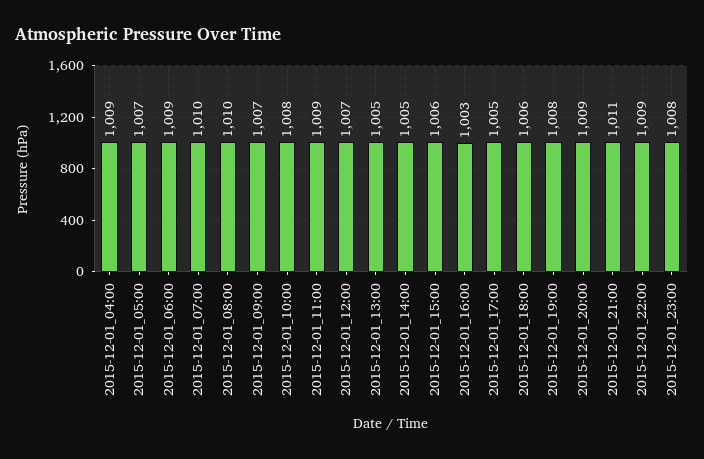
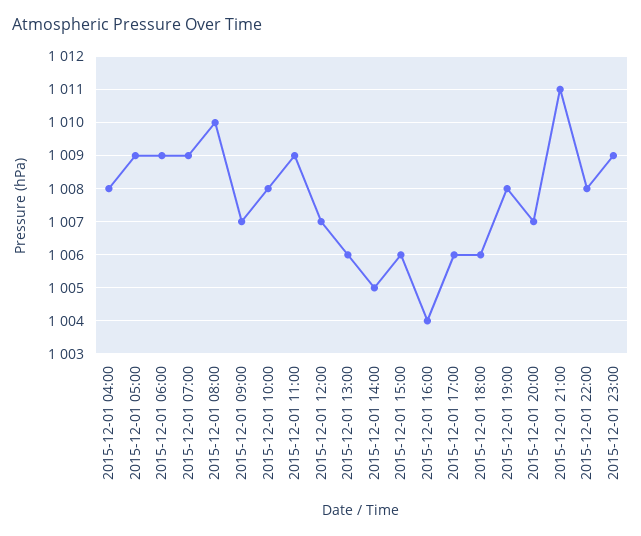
2015-12-01_04:00: 1009 -> 1008
2015-12-01_05:00: 1007 -> 1009
2015-12-01_07:00: 1010 -> 1009
2015-12-01_13:00: 1005 -> 1006
2015-12-01_16:00: 1003 -> 1004
2015-12-01_17:00: 1005 -> 1006
2015-12-01_20:00: 1009 -> 1007
2015-12-01_22:00: 1009 -> 1008
2015-12-01_23:00: 1008 -> 1009

